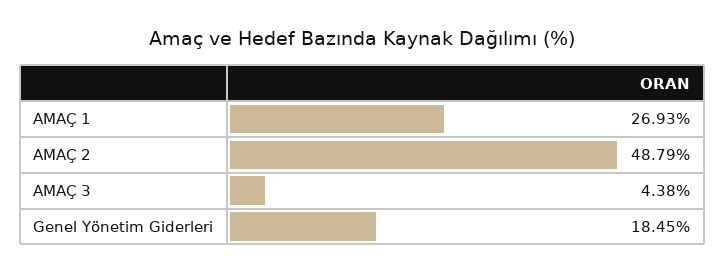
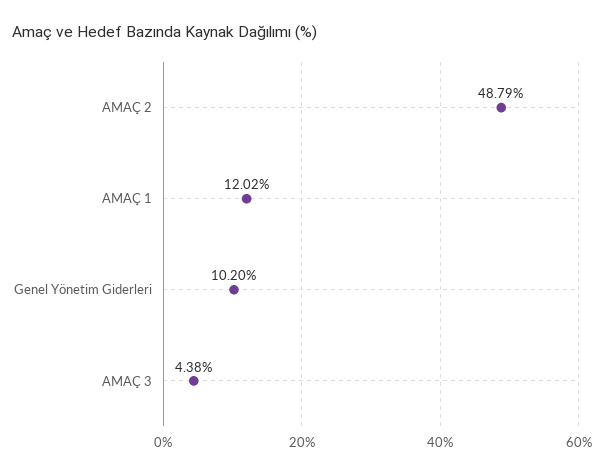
AMAÇ 1: 26.93 -> 12.02
Genel Yönetim Giderleri: 18.45 -> 10.2

